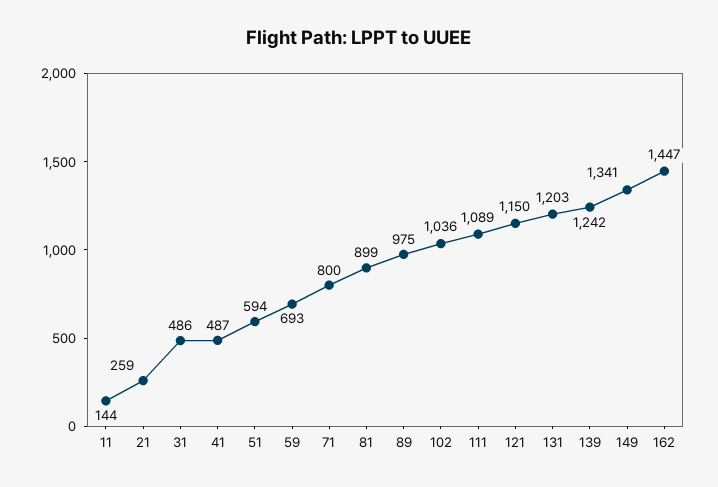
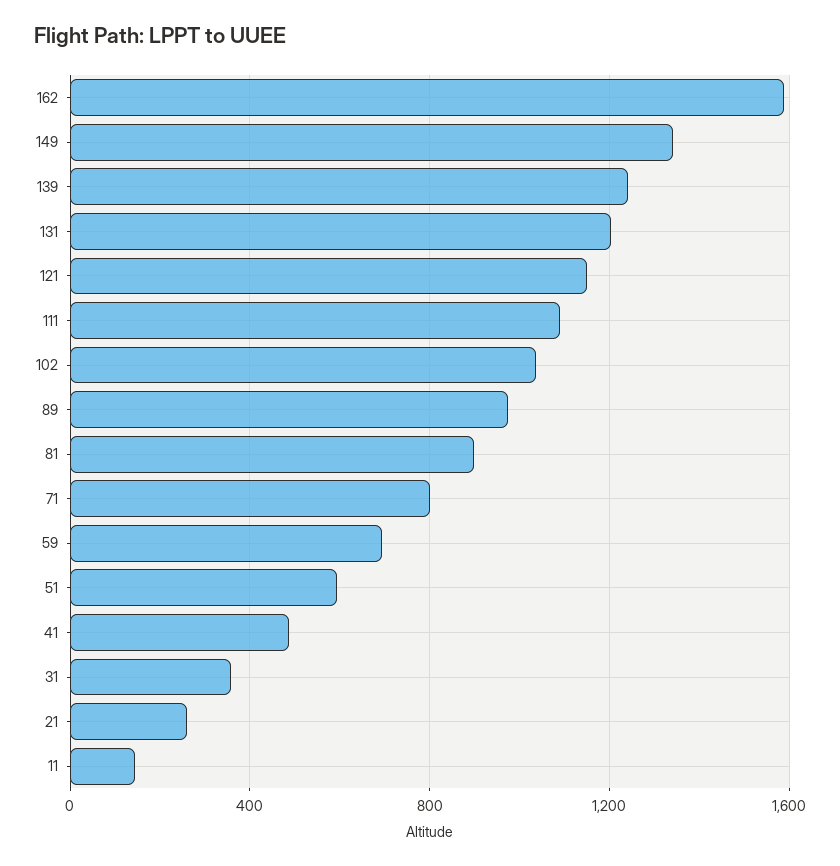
31: 486 -> 350
162: 1447 -> 1600

